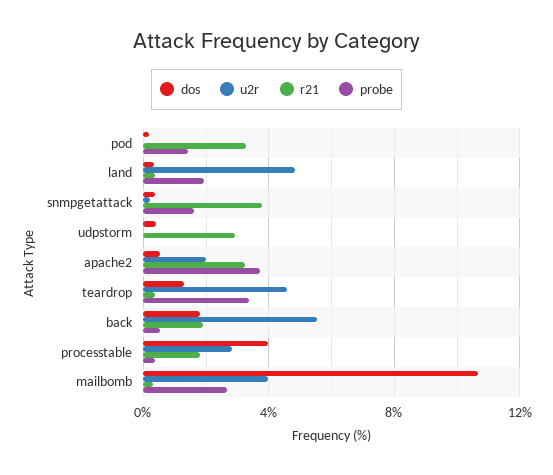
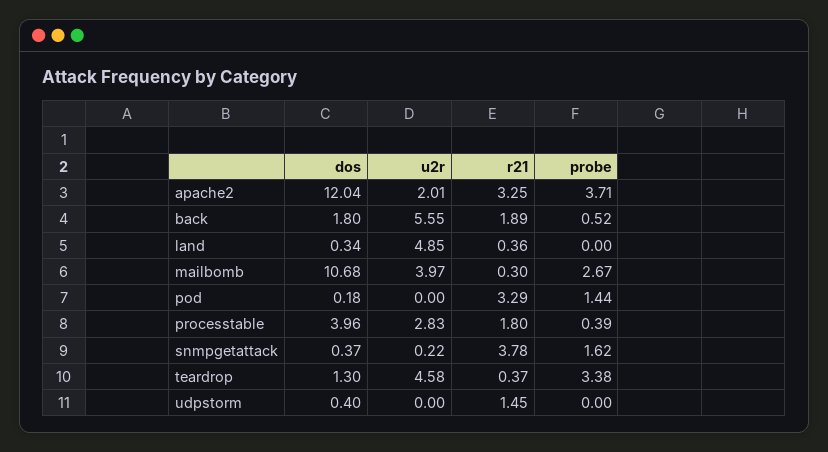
probe, land: 2 -> 0
r21, udpstorm: 3 -> 1.45
dos, apache2: 0.5 -> 12.04

